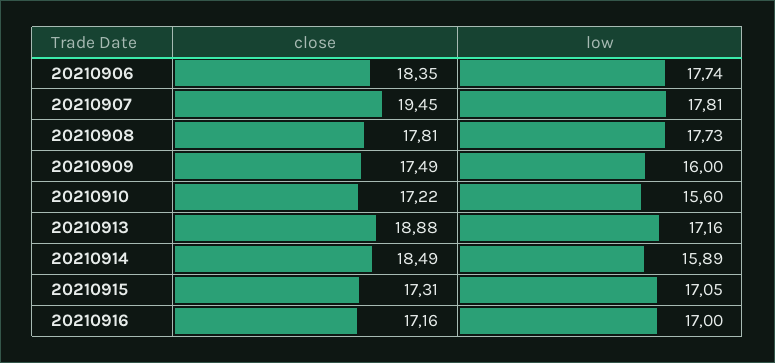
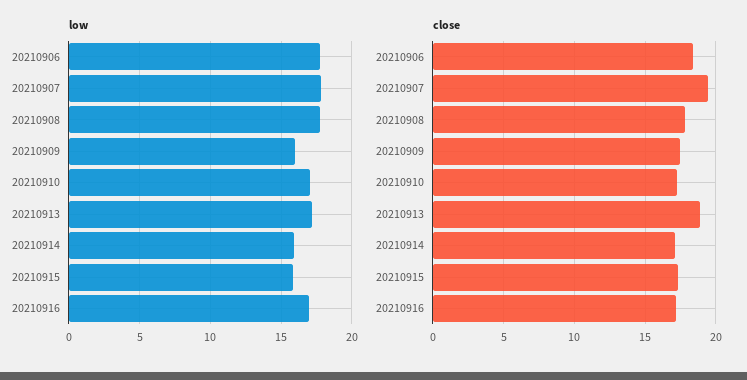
low, 20210910: 15.6 -> 17
close, 20210914: 18.49 -> 17
low, 20210915: 17.05 -> 16

